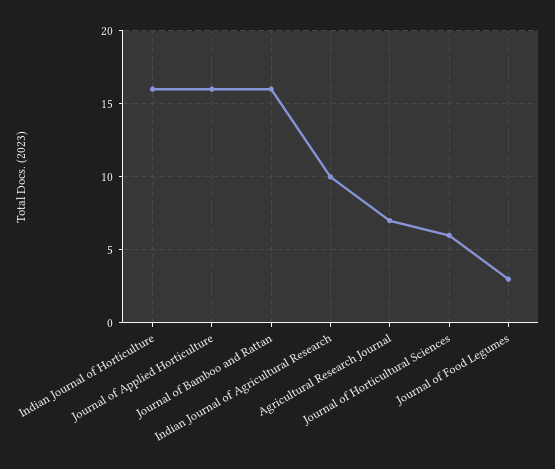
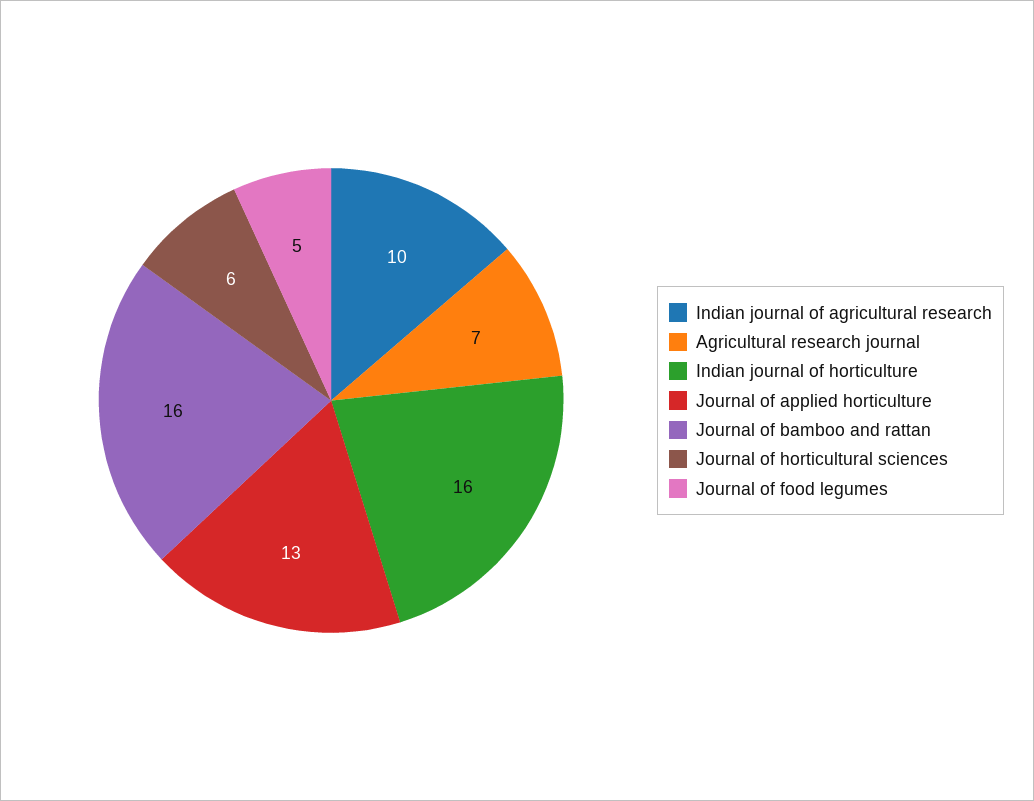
Journal of Applied Horticulture: 16 -> 13
Journal of Food Legumes: 3 -> 5

